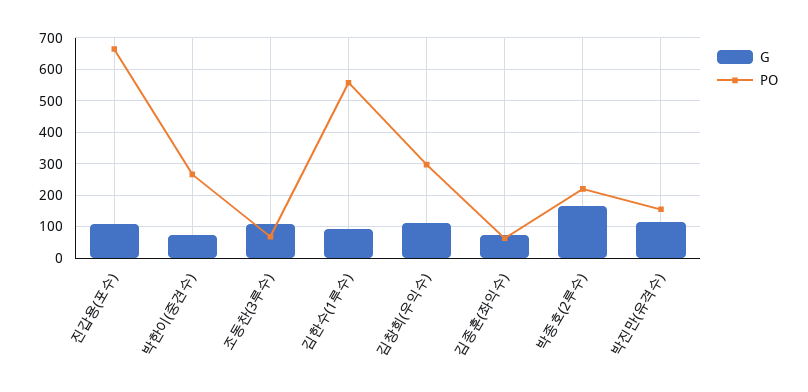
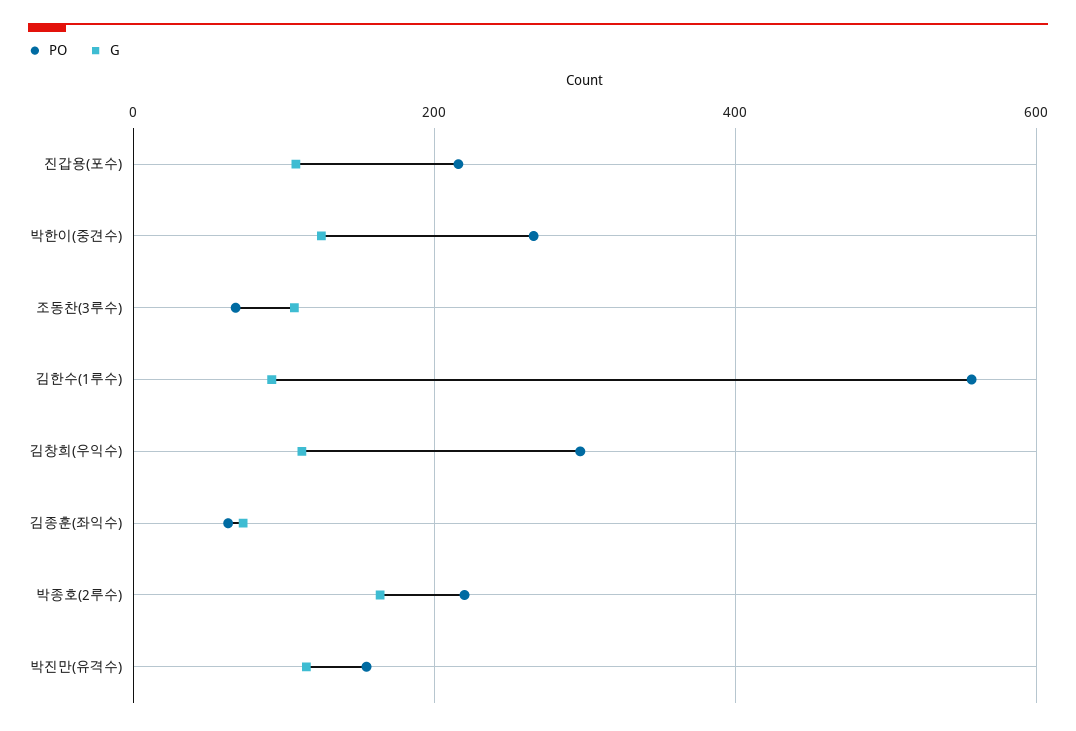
PO, 진갑용(포수): 660 -> 220
G, 박한이(중견수): 80 -> 120

